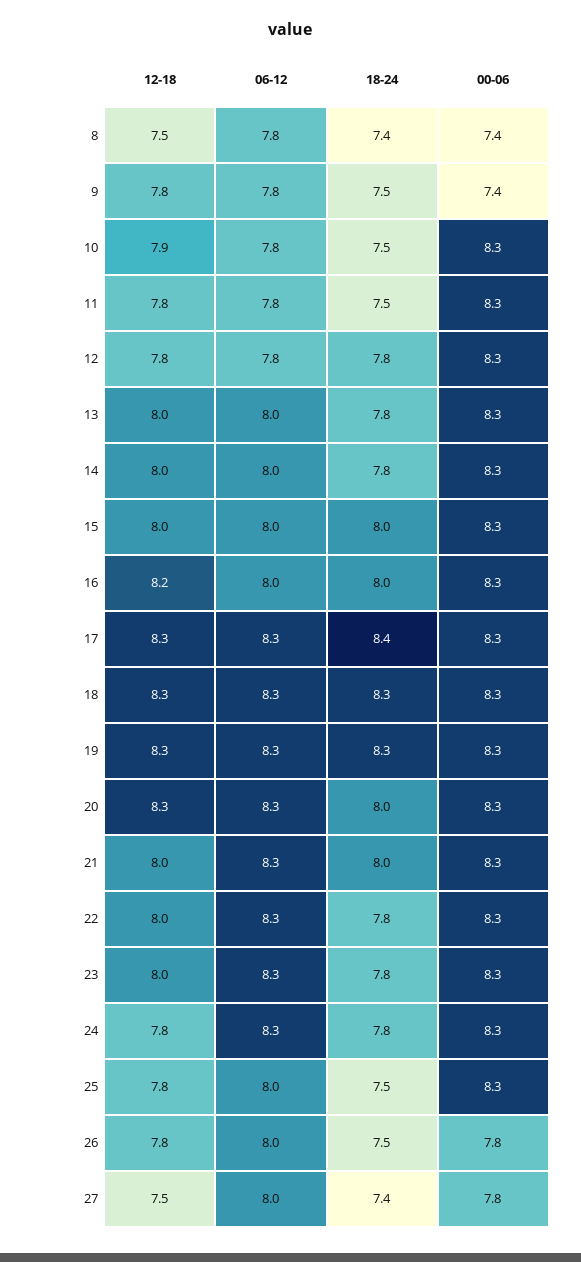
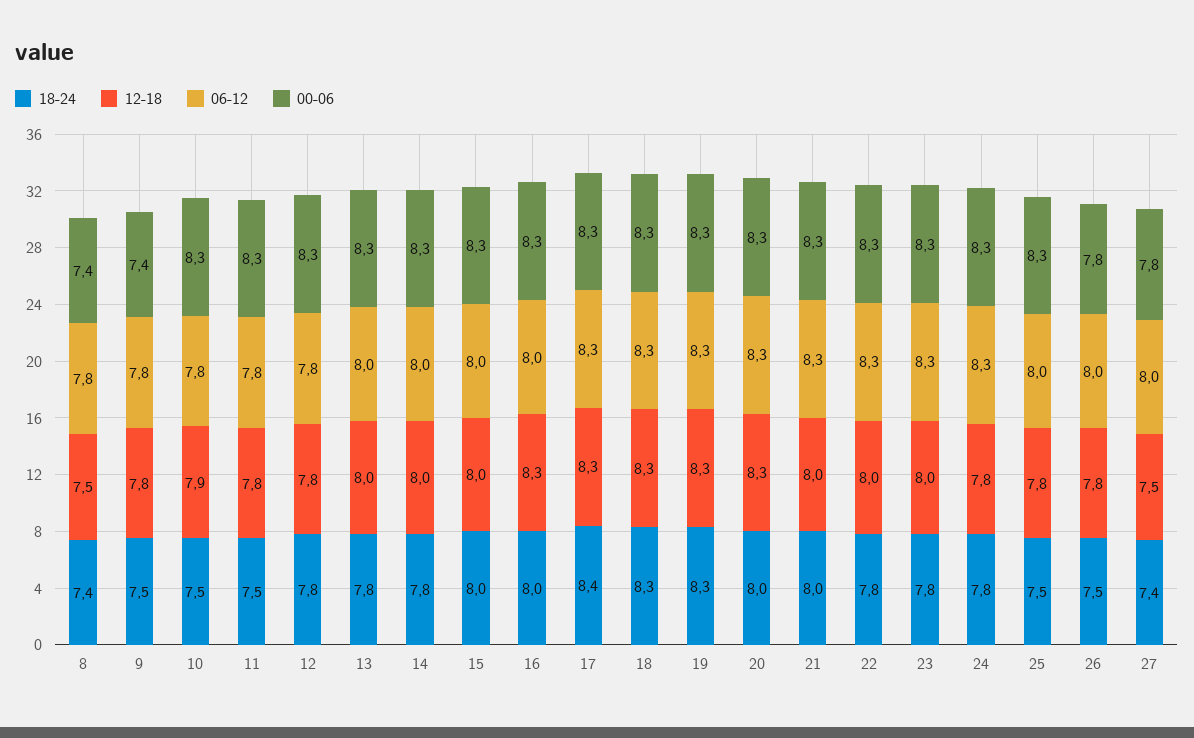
12-18, 16: 8.2 -> 8.3

